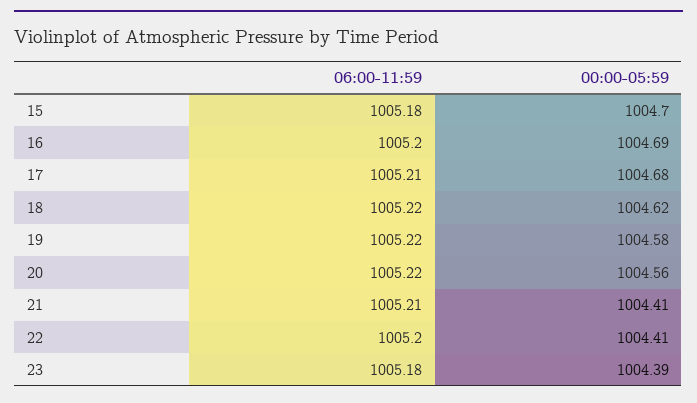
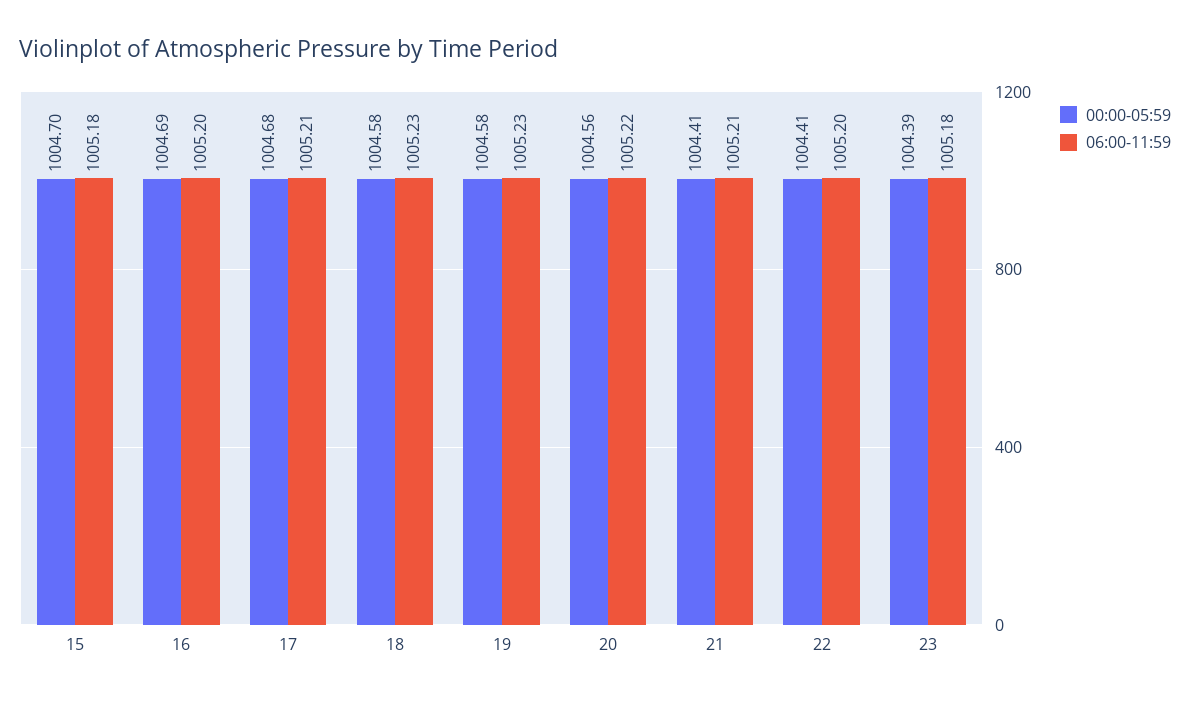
06:00-11:59, 18: 1005.22 -> 1005.23
00:00-05:59, 18: 1004.62 -> 1004.58
06:00-11:59, 19: 1005.22 -> 1005.23

